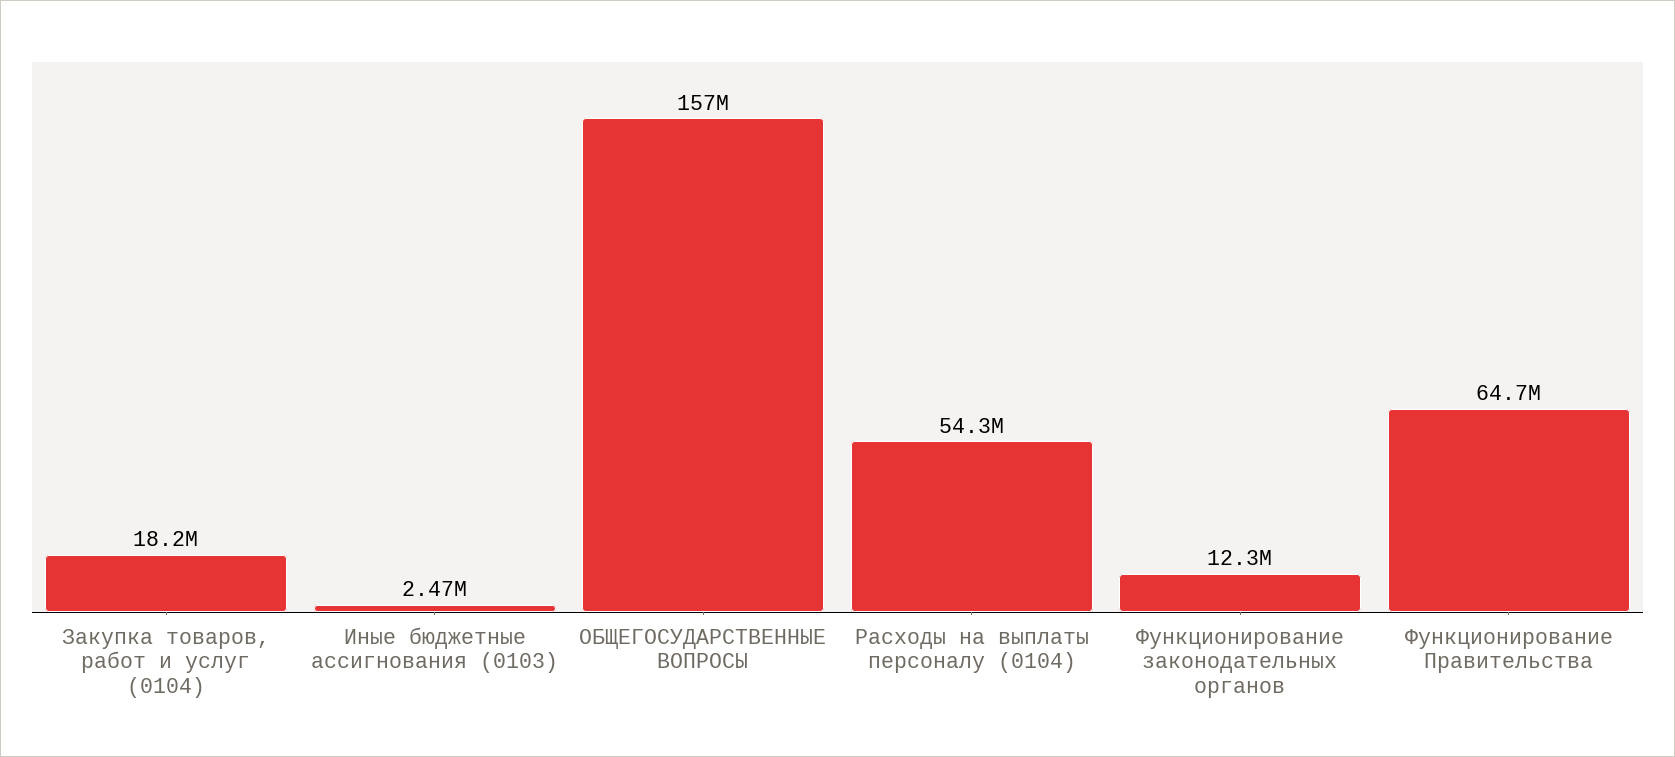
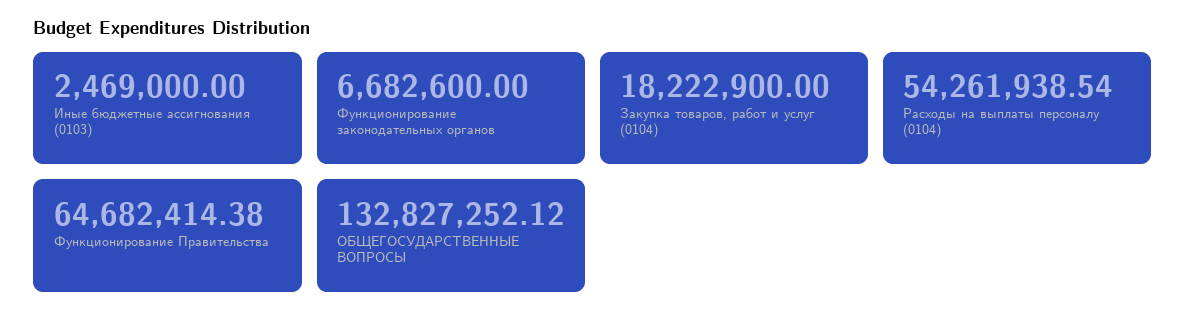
ОБЩЕГОСУДАРСТВЕННЫЕ ВОПРОСЫ: 157000000 -> 132827252.12
Функционирование законодательных органов: 12300000 -> 6682600

